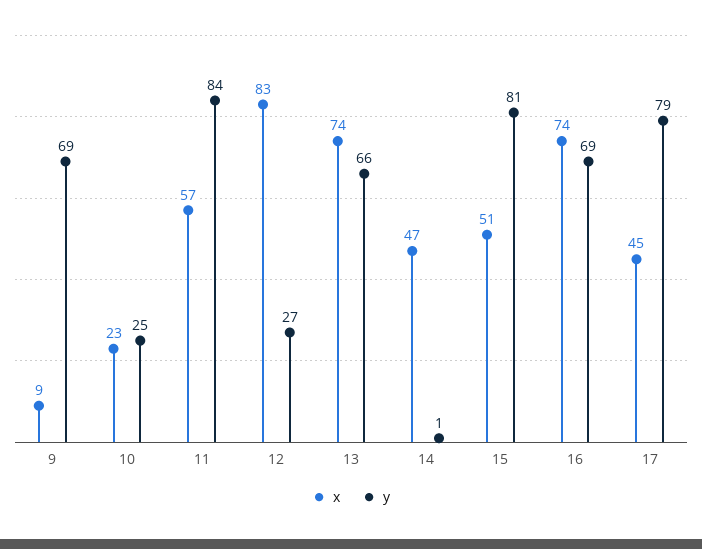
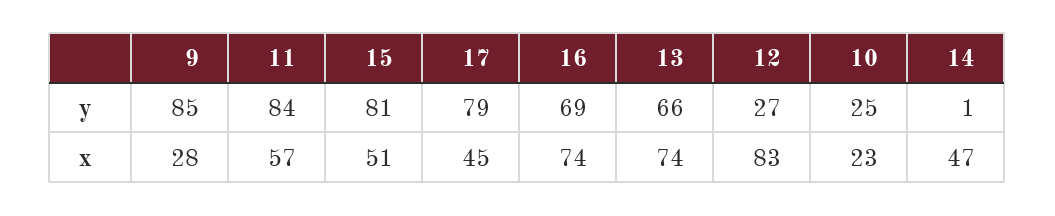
x, 9: 9 -> 28
y, 9: 69 -> 85

